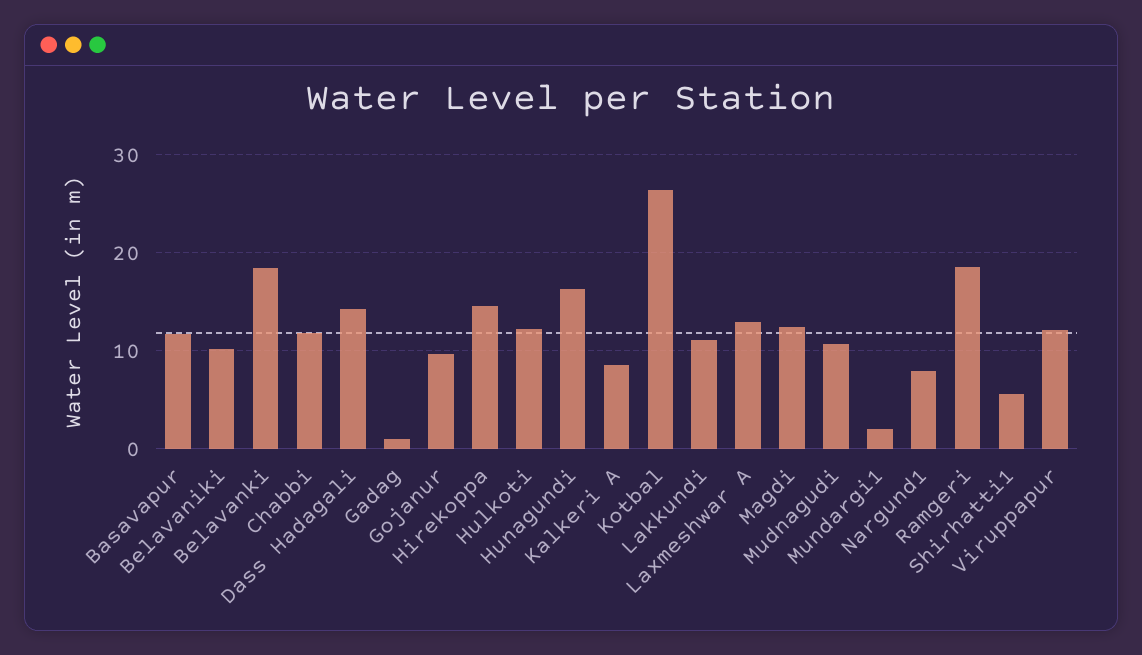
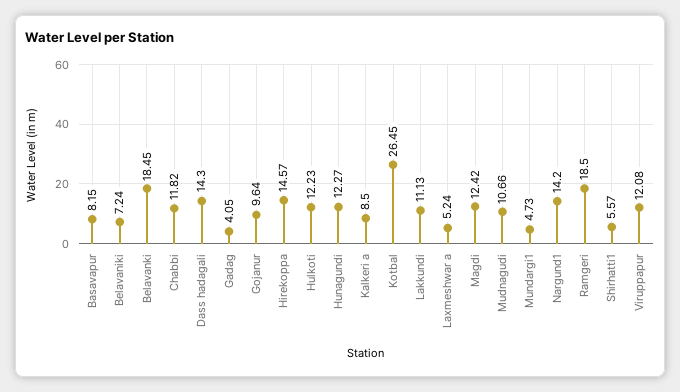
Basavapur: 12 -> 8.15
Belavaniki: 10 -> 7.24
Gadag: 1 -> 4.05
Hunagundi: 16 -> 12.27
Laxmeshwar A: 13 -> 5.24
Mundargi1: 2 -> 4.73
Nargund1: 8 -> 14.2

